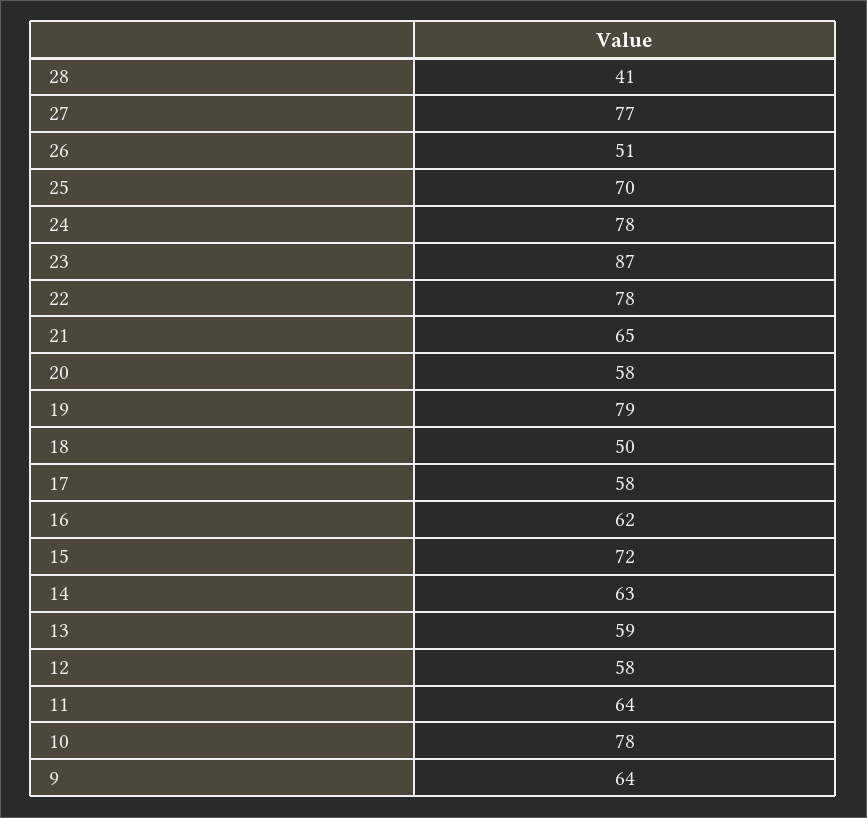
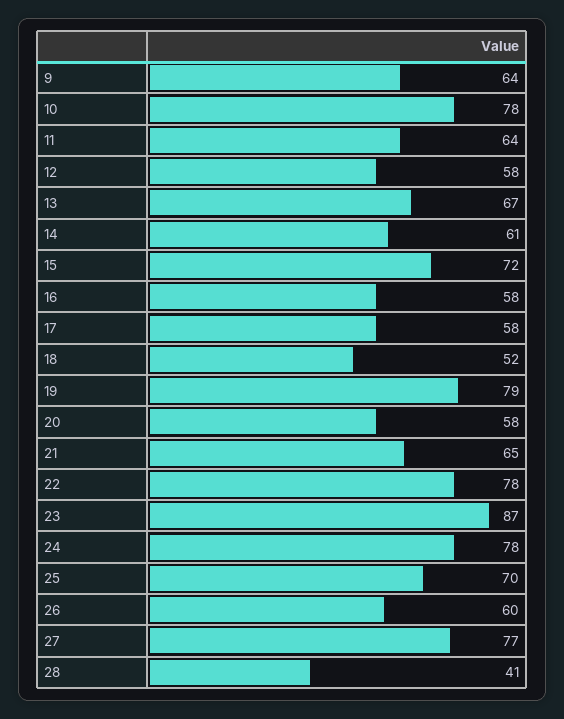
26: 51 -> 60
18: 50 -> 52
16: 62 -> 58
14: 63 -> 61
13: 59 -> 67

